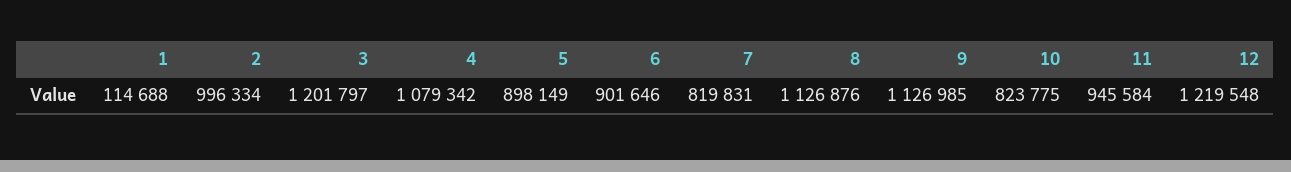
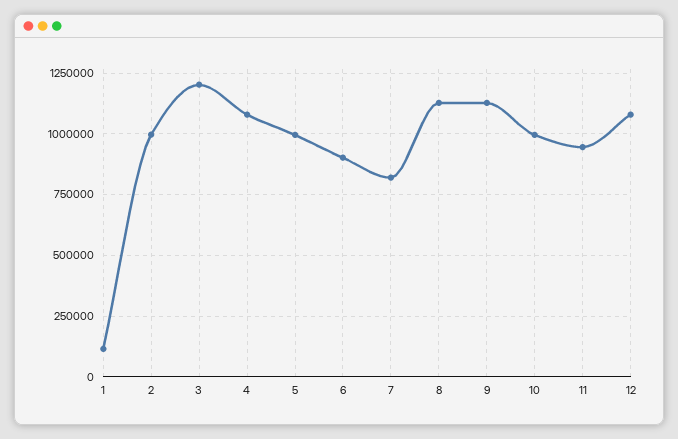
5: 898149 -> 1000000
10: 823775 -> 1000000
12: 1219548 -> 1075000

